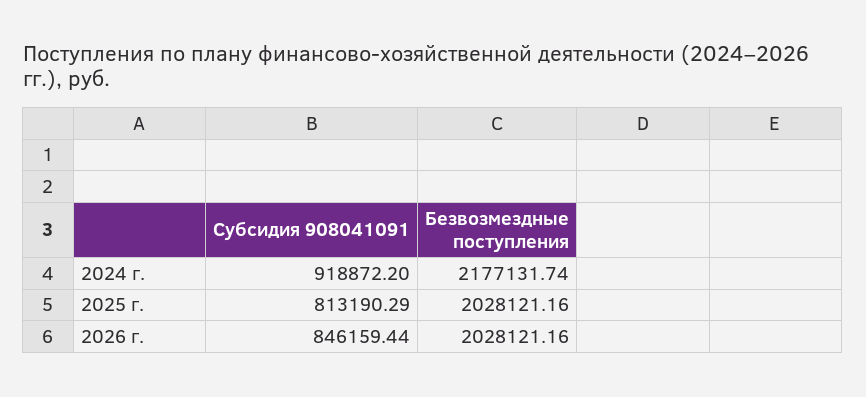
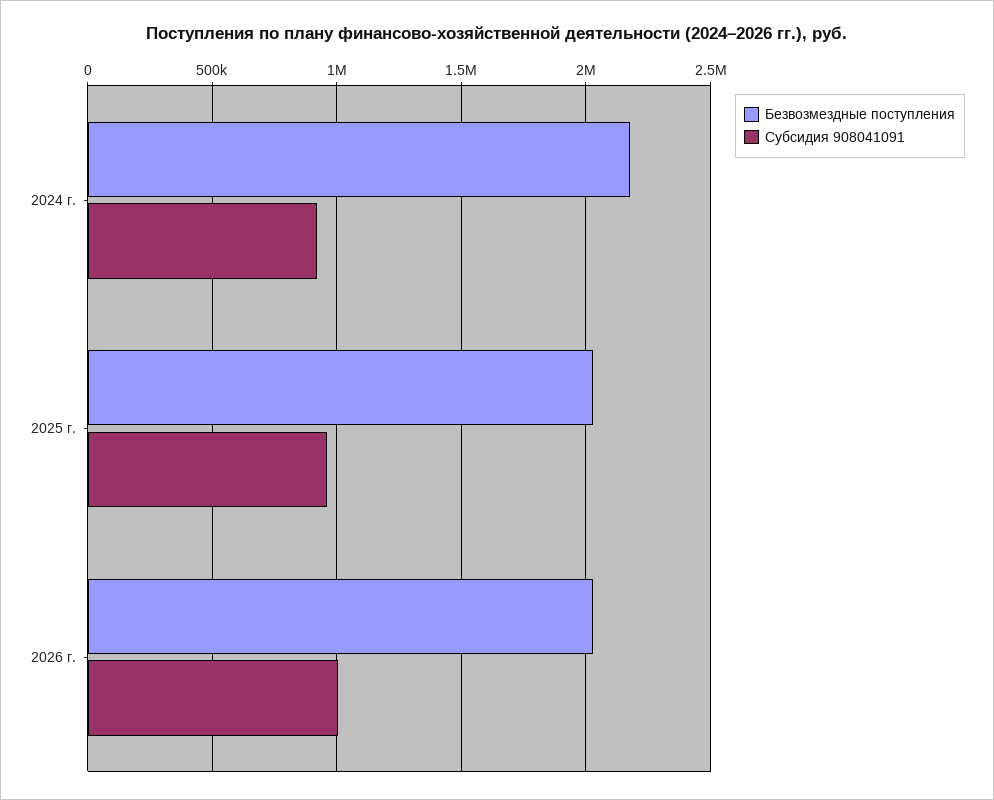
Субсидия 908041091, 2025 г.: 813190.29 -> 950000
Субсидия 908041091, 2026 г.: 846159.44 -> 1000000

